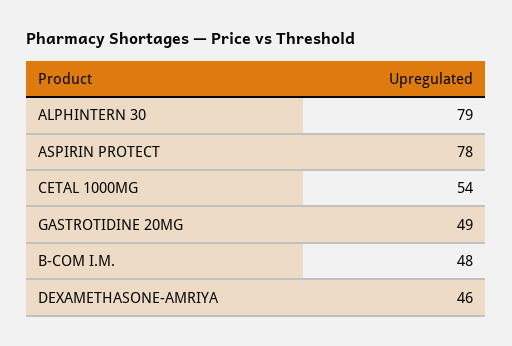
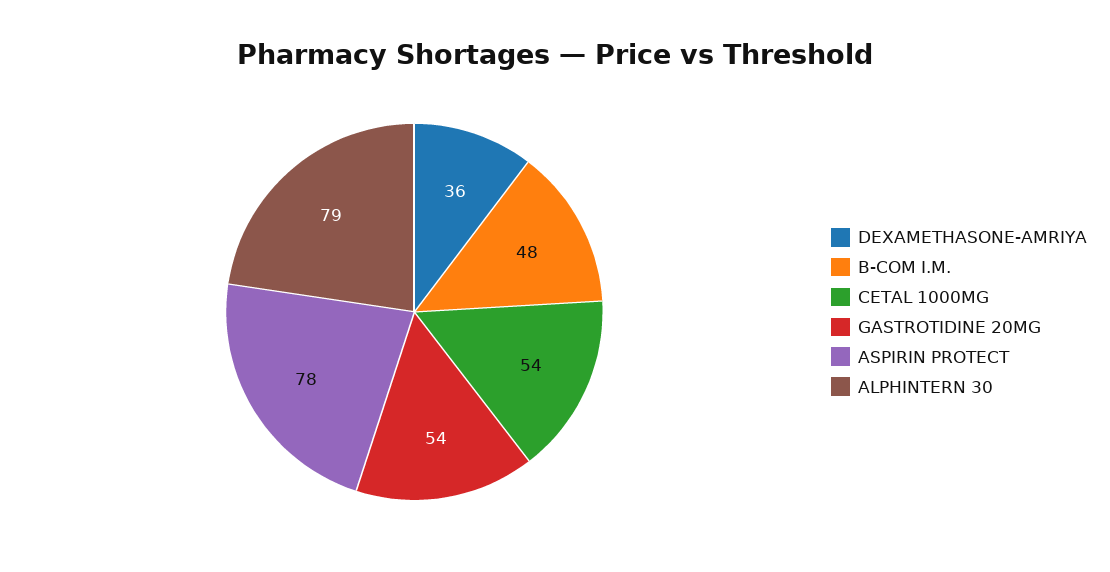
GASTROTIDINE 20MG: 49 -> 54
DEXAMETHASONE-AMRIYA: 46 -> 36

